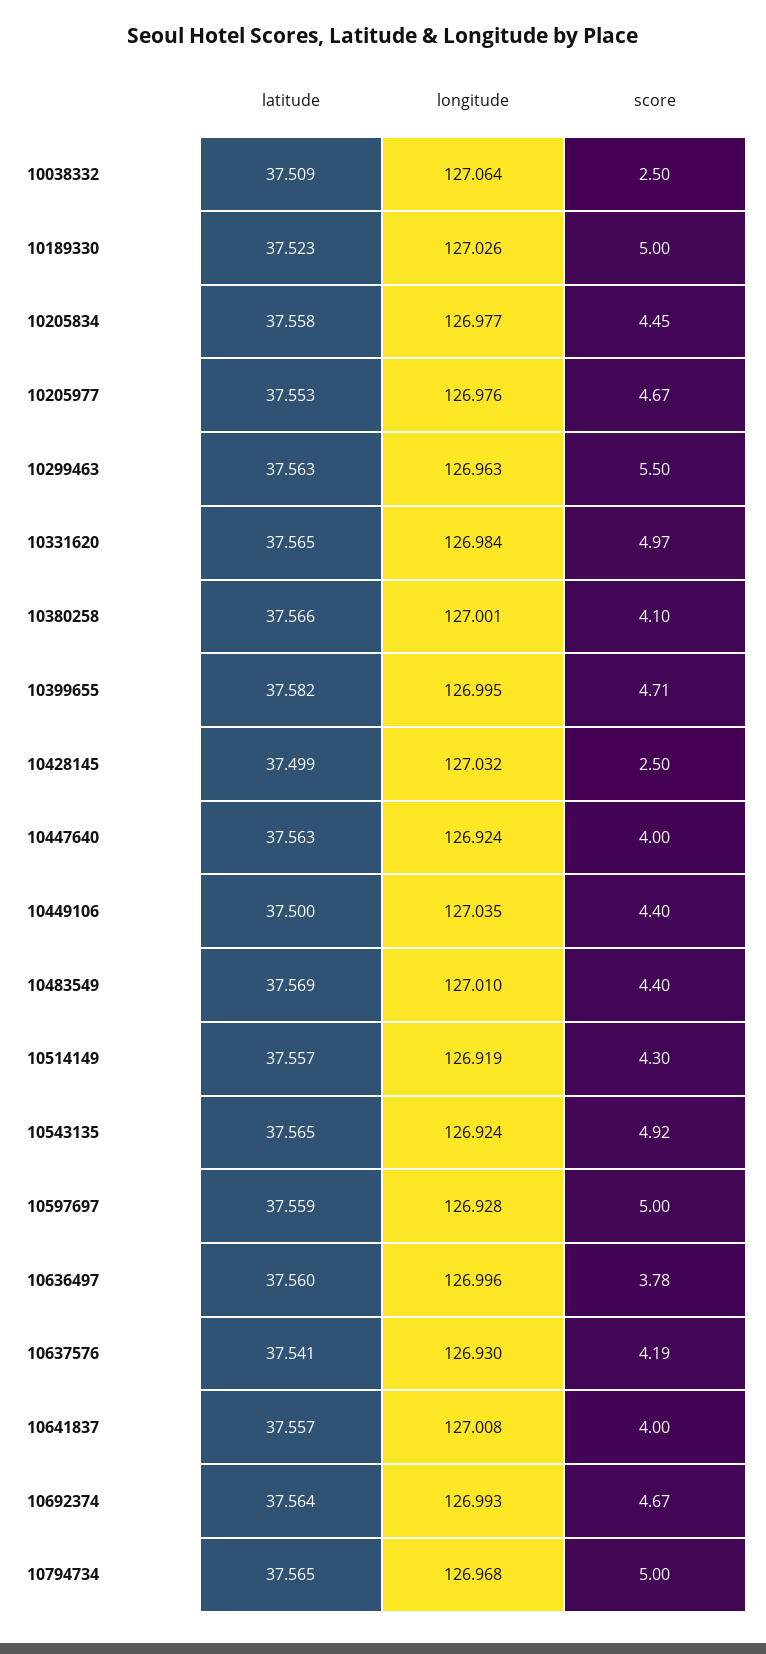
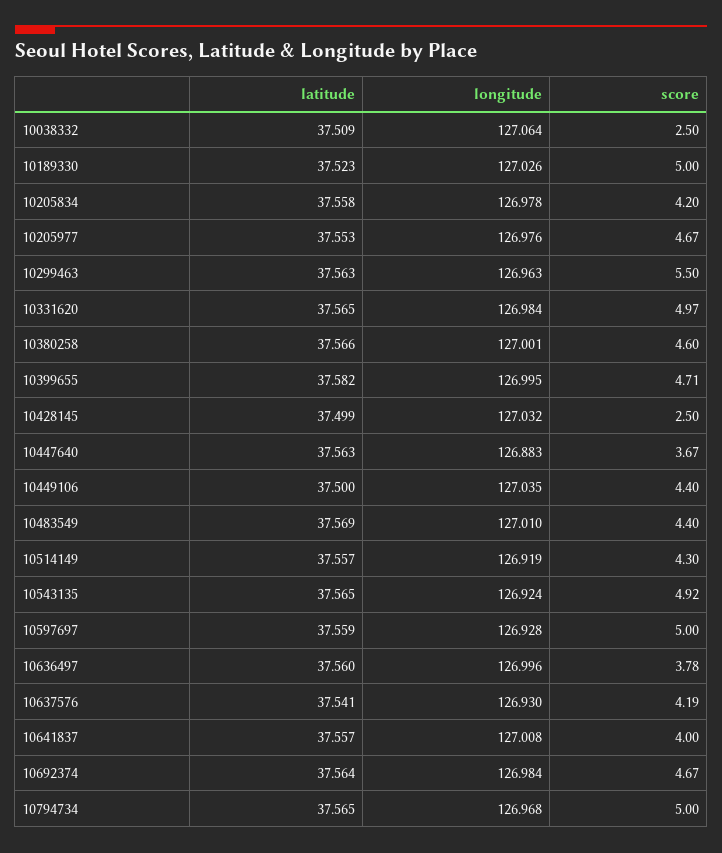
longitude, 10205834: 126.977 -> 126.978
score, 10205834: 4.45 -> 4.2
score, 10380258: 4.1 -> 4.6
longitude, 10447640: 126.924 -> 126.883
score, 10447640: 4 -> 3.67
longitude, 10692374: 126.993 -> 126.984

